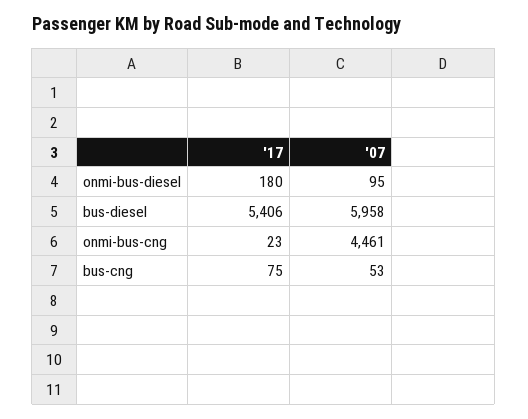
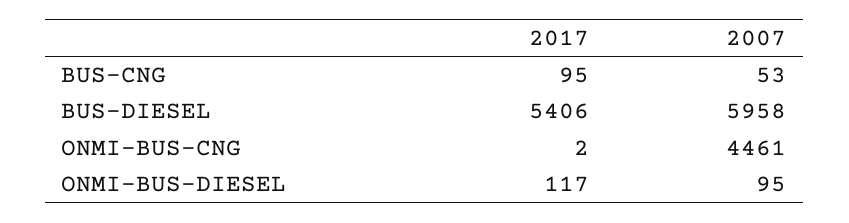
'17, onmi-bus-diesel: 180 -> 117
'17, onmi-bus-cng: 23 -> 2
'17, bus-cng: 75 -> 95

